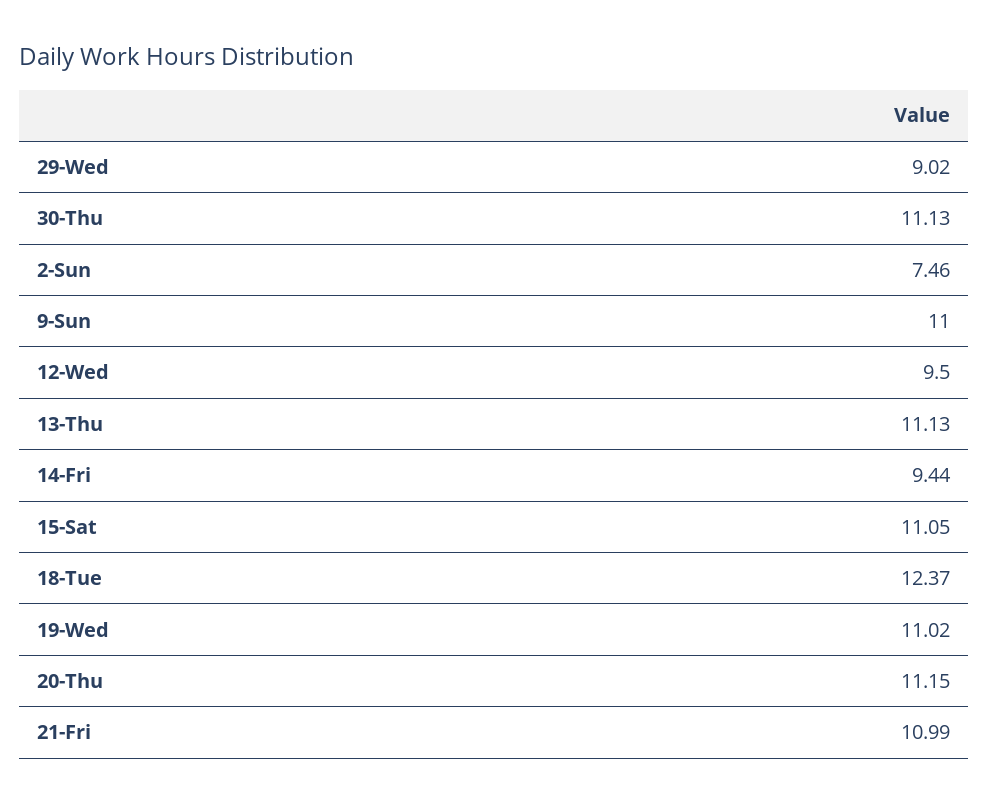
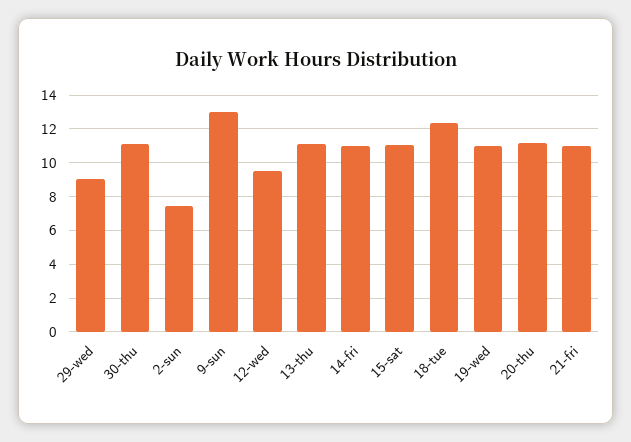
9-Sun: 11 -> 13
14-Fri: 9.44 -> 11

